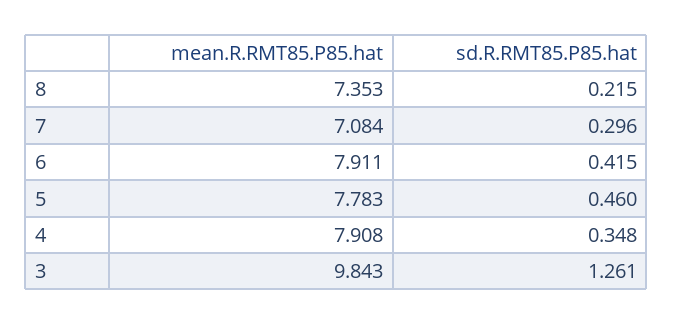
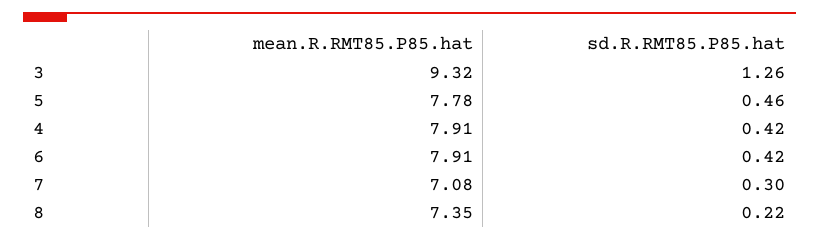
sd.R.RMT85.P85.hat, 4: 0.348 -> 0.42
mean.R.RMT85.P85.hat, 3: 9.843 -> 9.32

